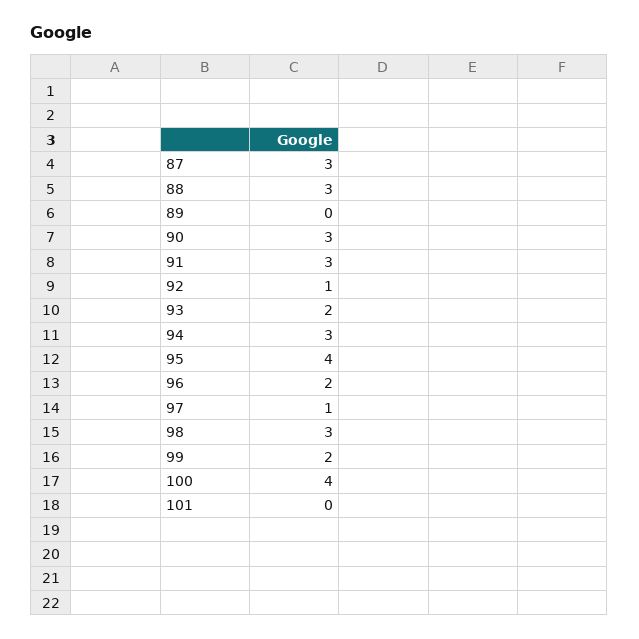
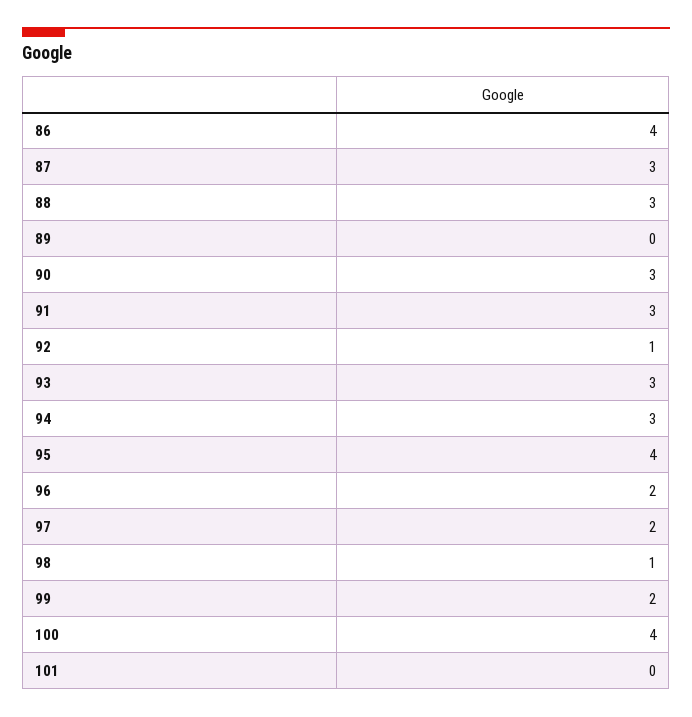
93: 2 -> 3
97: 1 -> 2
98: 3 -> 1
86: none -> 4

